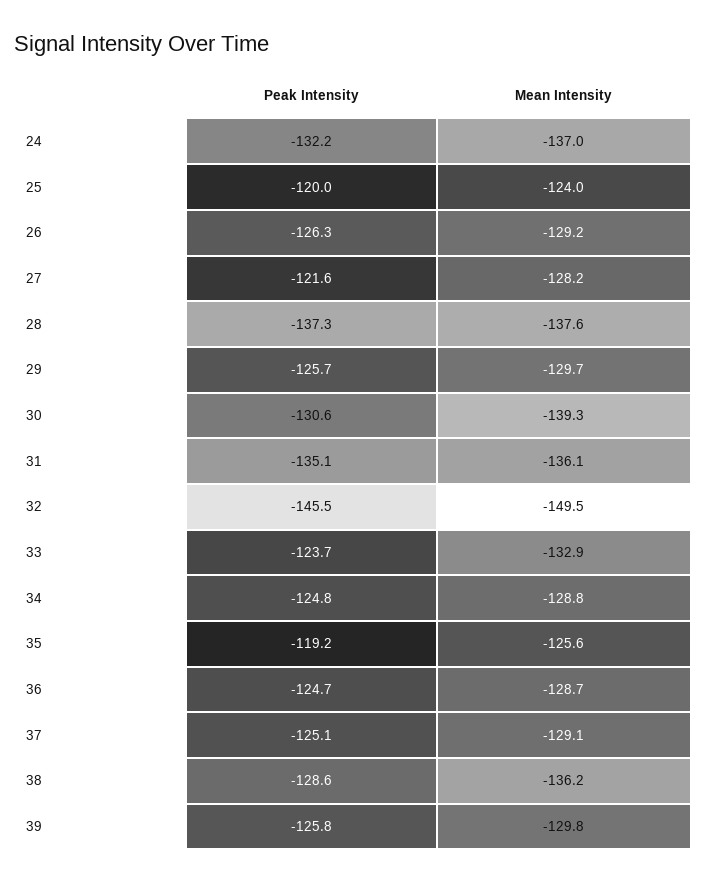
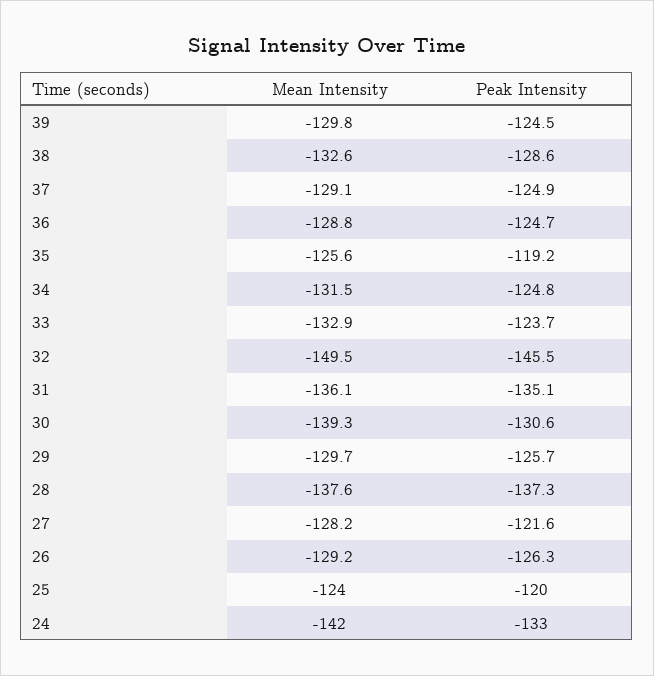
Peak Intensity, 24: -132.2 -> -133
Mean Intensity, 24: -137 -> -142
Mean Intensity, 34: -128.8 -> -131.5
Mean Intensity, 36: -128.7 -> -128.8
Peak Intensity, 37: -125.1 -> -124.9
Mean Intensity, 38: -136.2 -> -132.6
Peak Intensity, 39: -125.8 -> -124.5

